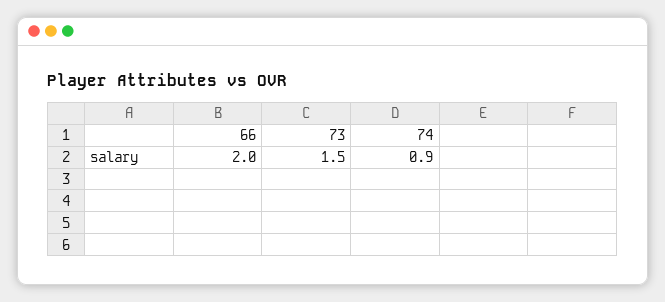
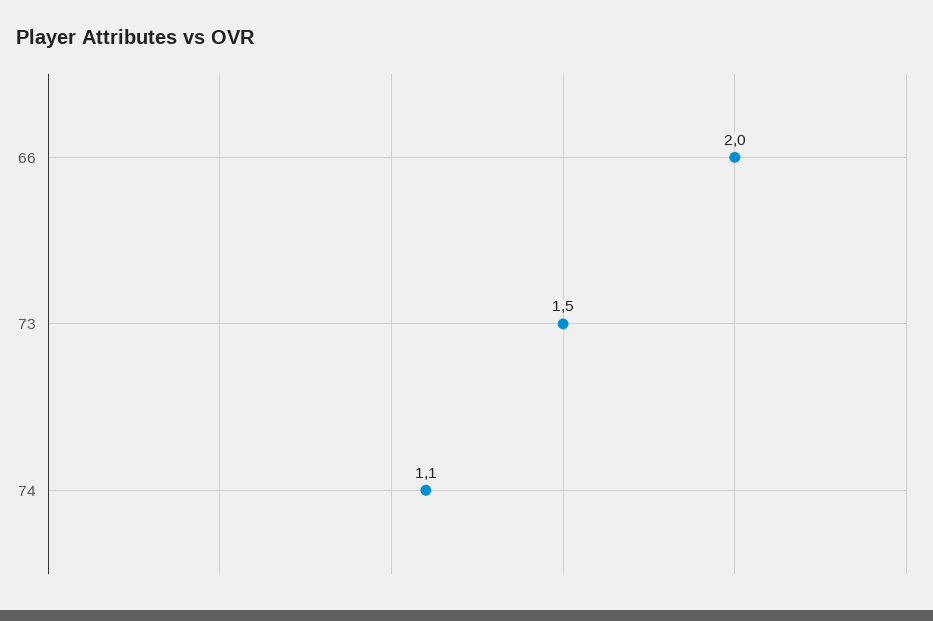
74: 0.9 -> 1.1

